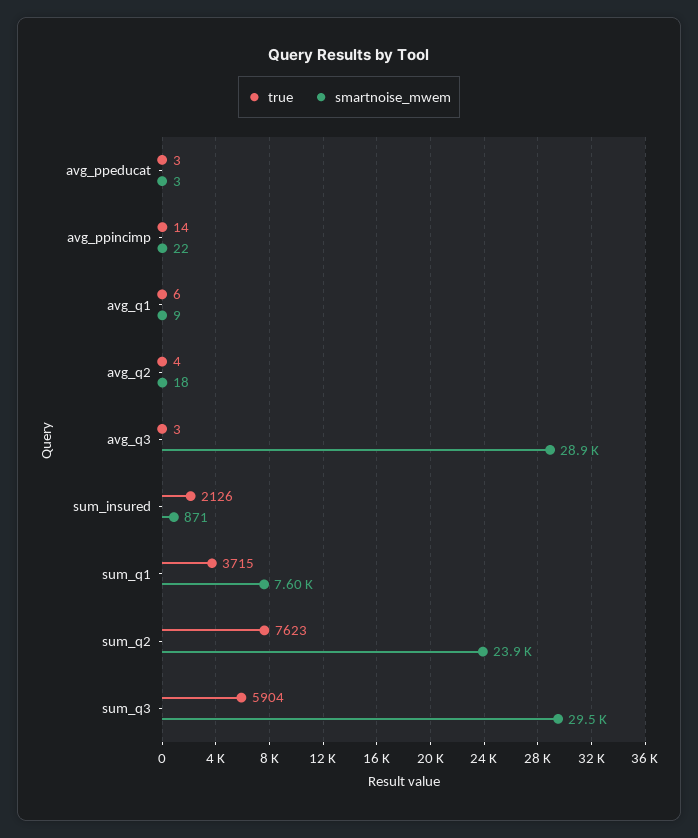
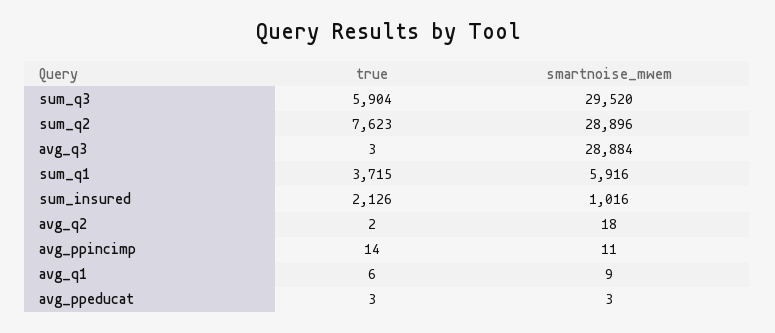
smartnoise_mwem, avg_ppincimp: 22 -> 11
true, avg_q2: 4 -> 2
smartnoise_mwem, sum_insured: 871 -> 1016
smartnoise_mwem, sum_q1: 7600 -> 5916
smartnoise_mwem, sum_q2: 23900 -> 28896

